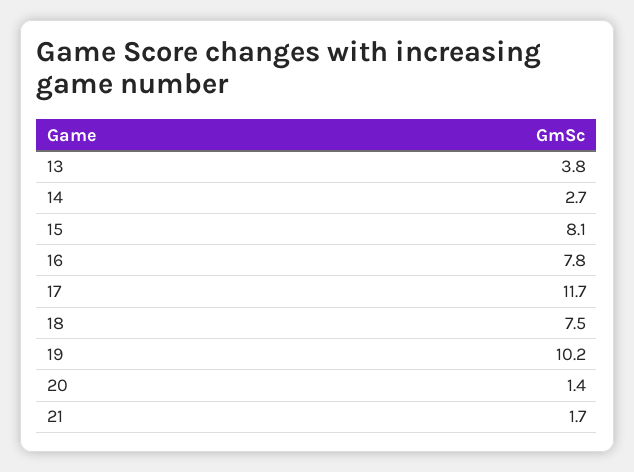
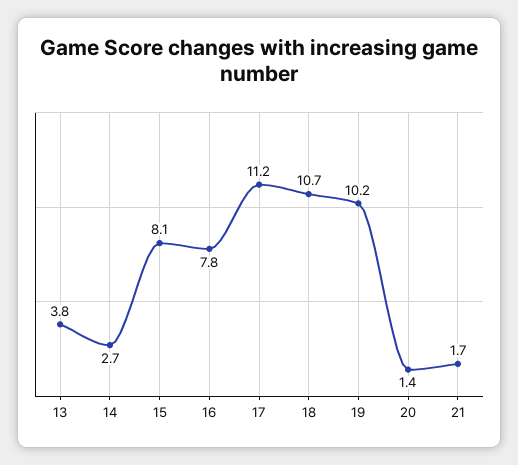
17: 11.7 -> 11.2
18: 7.5 -> 10.7

